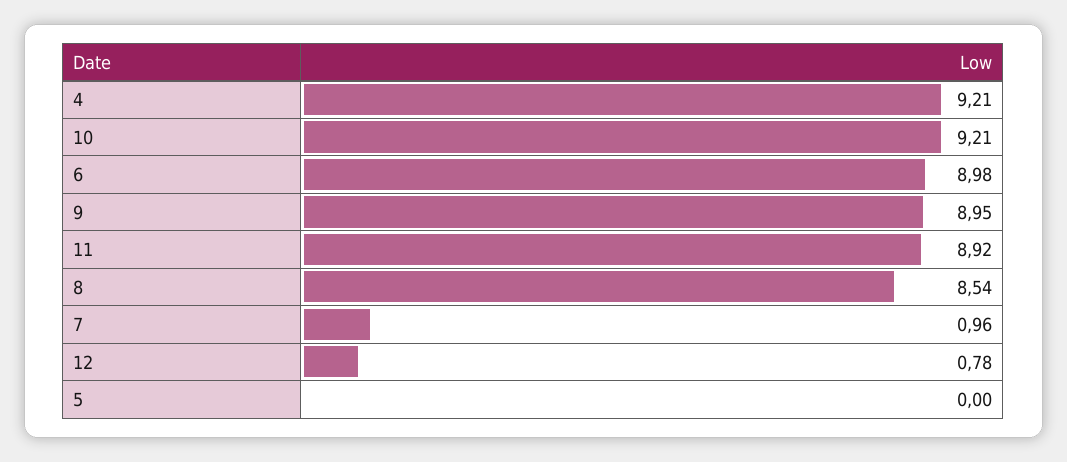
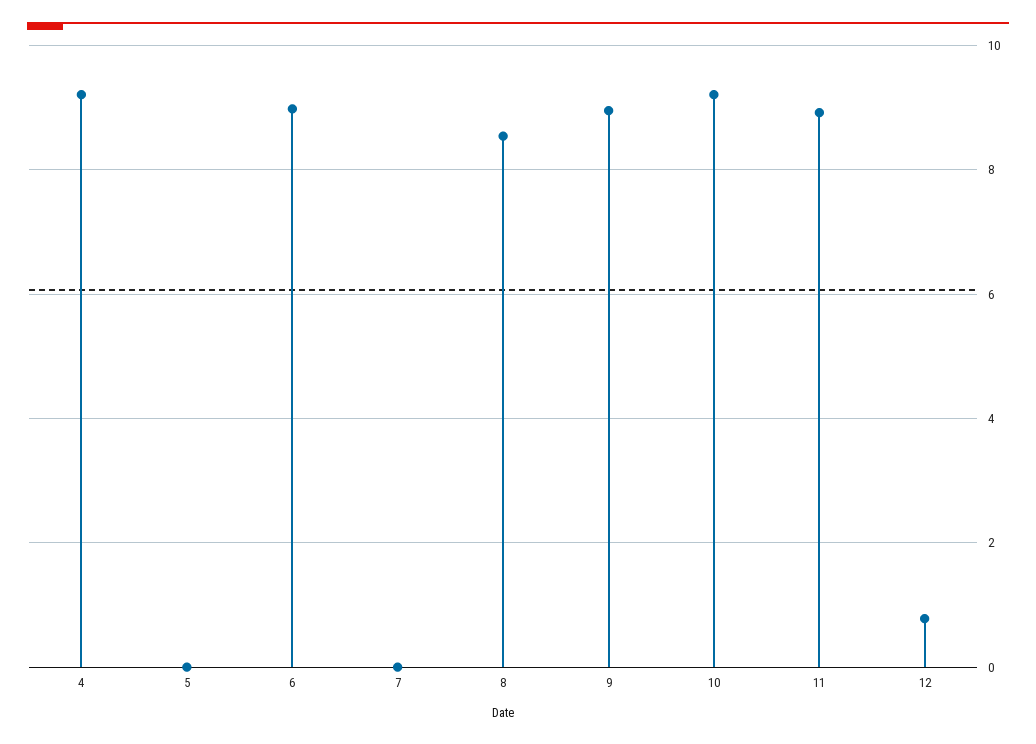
7: 0.96 -> 0

